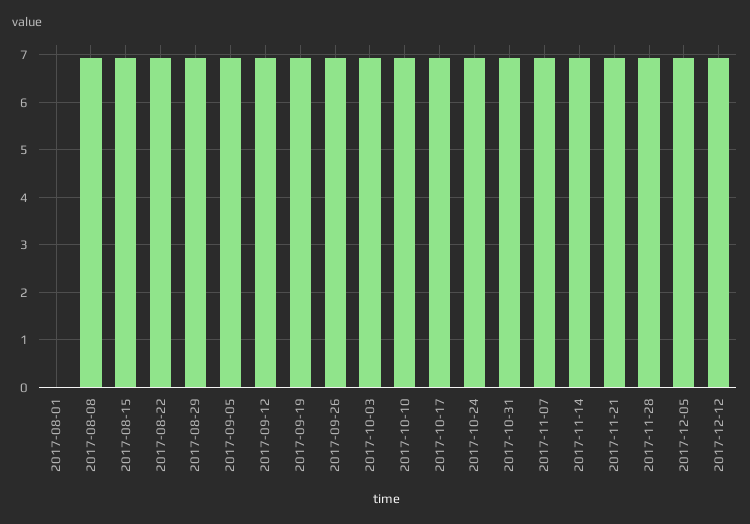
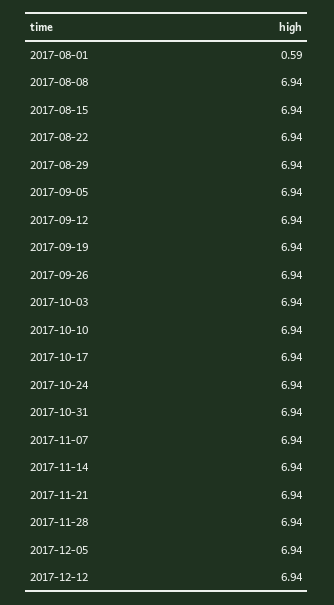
2017-08-01: 0 -> 0.59

